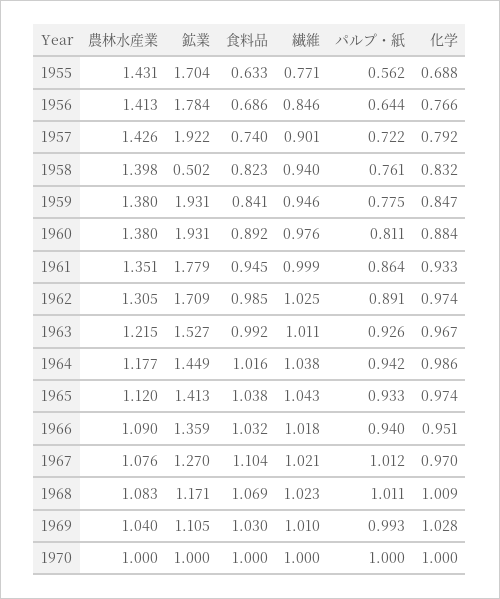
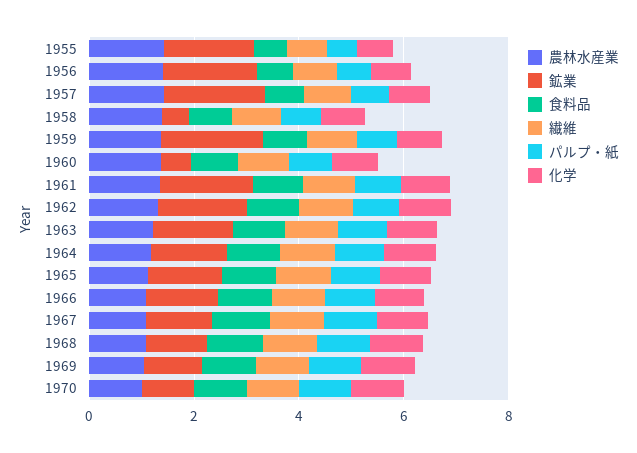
鉱業, 1960: 1.931 -> 0.5

